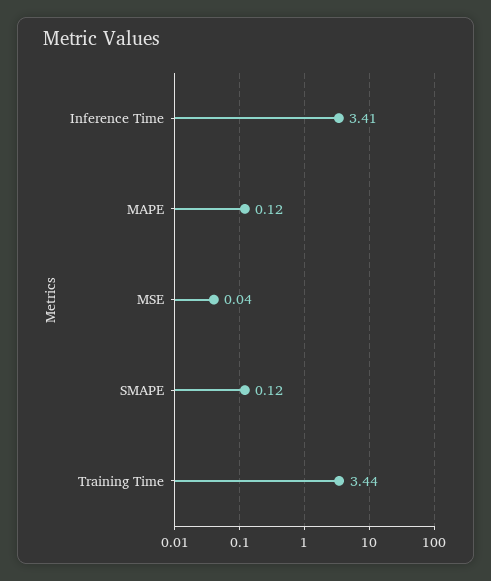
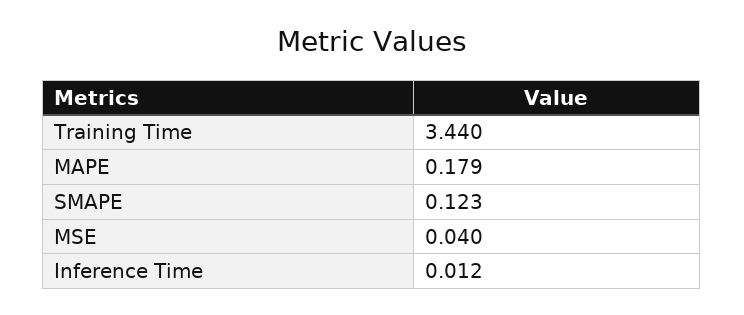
Inference Time: 3.41 -> 0.012
MAPE: 0.12 -> 0.179

